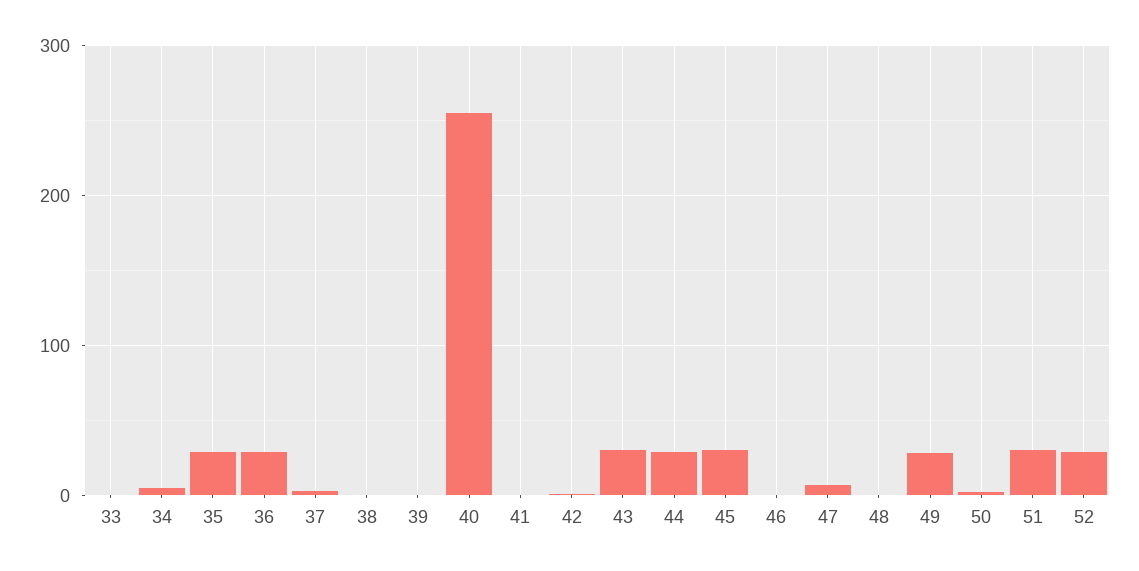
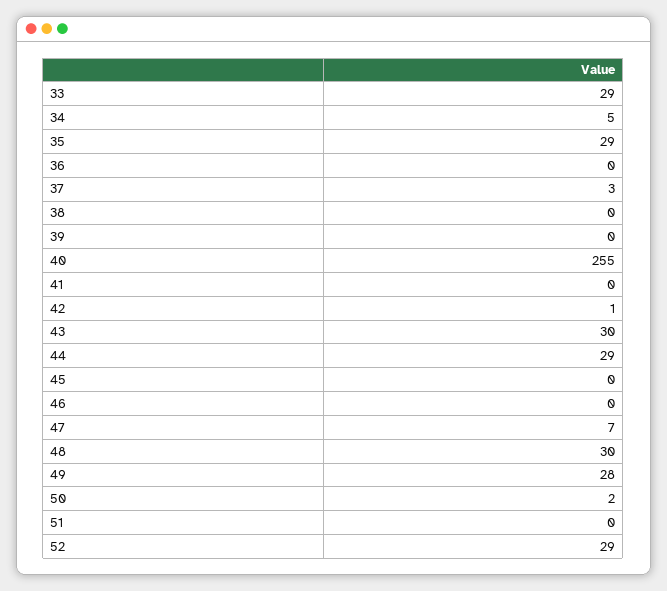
33: 0 -> 29
36: 30 -> 0
45: 30 -> 0
48: 0 -> 30
51: 30 -> 0

